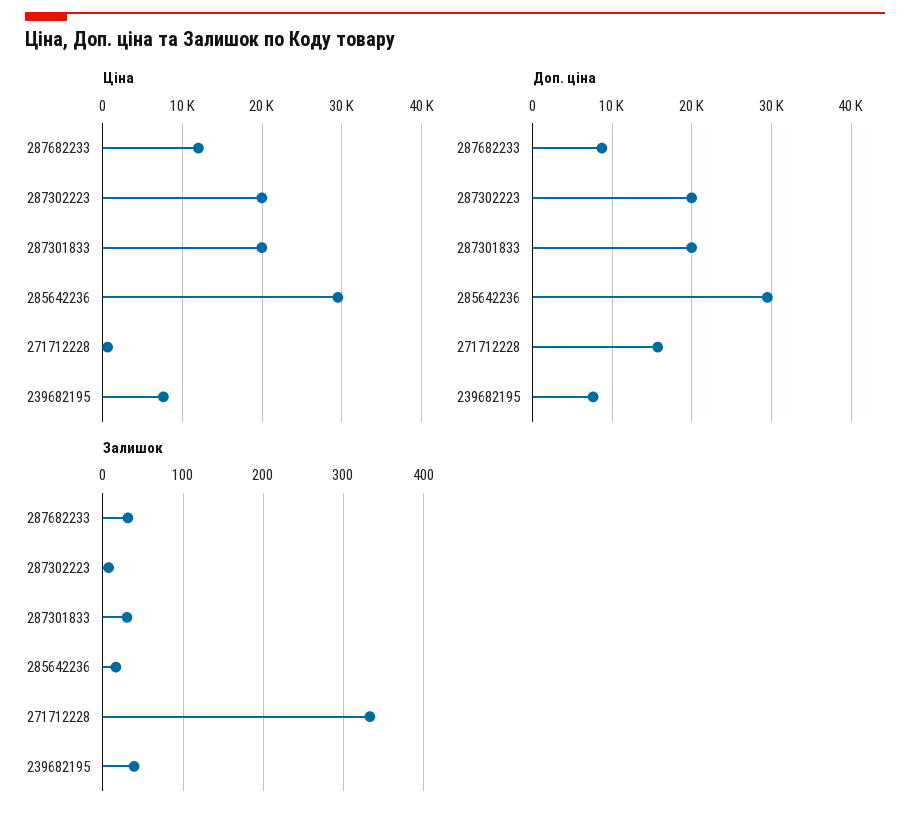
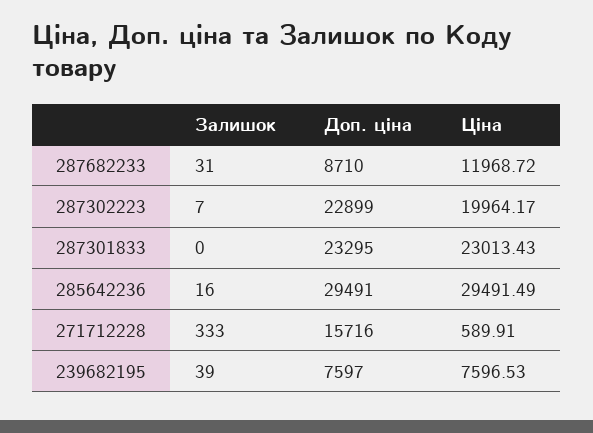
Ціна, 287301833: 20000 -> 23013.43
Доп. ціна, 287302223: 20000 -> 22899
Доп. ціна, 287301833: 20000 -> 23295
Залишок, 287301833: 30 -> 0

